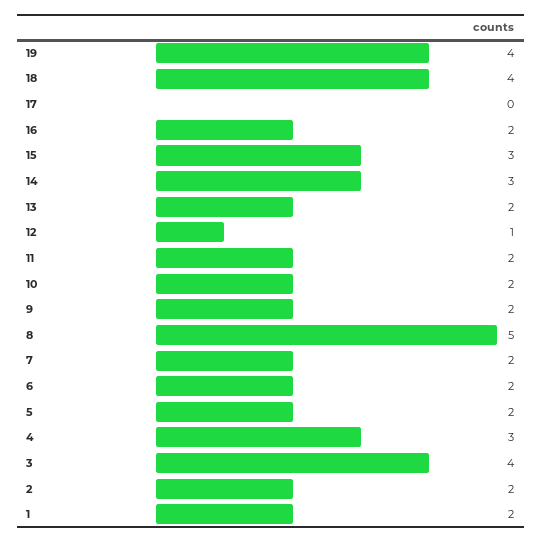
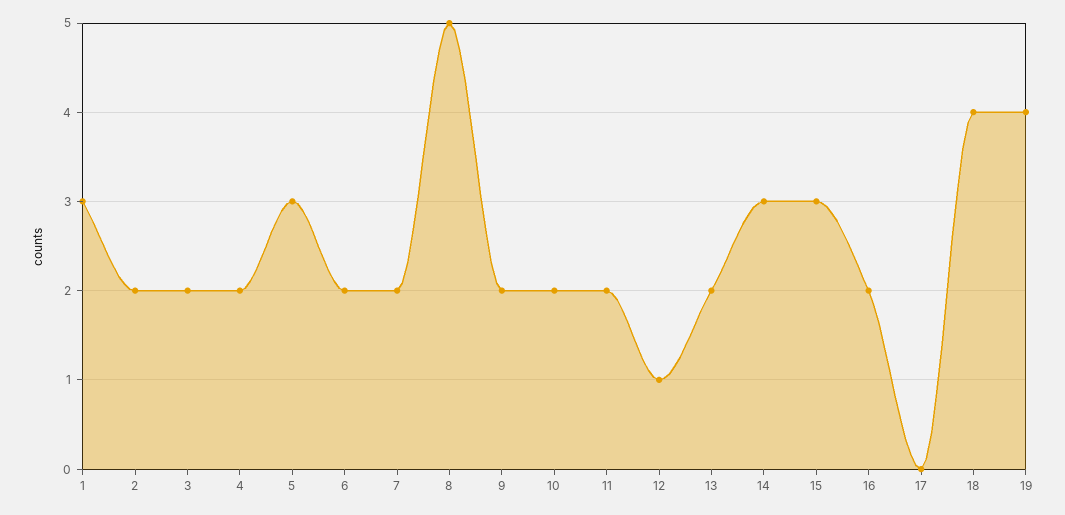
5: 2 -> 3
4: 3 -> 2
3: 4 -> 2
1: 2 -> 3

